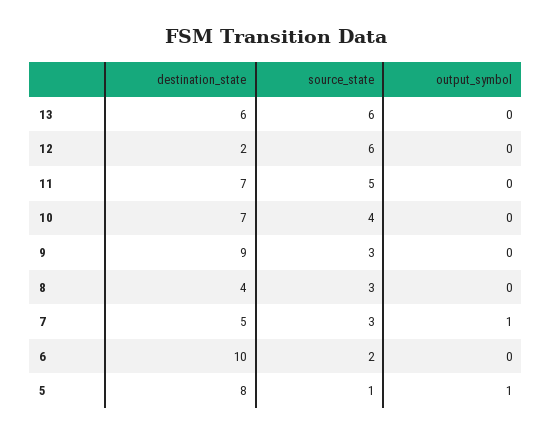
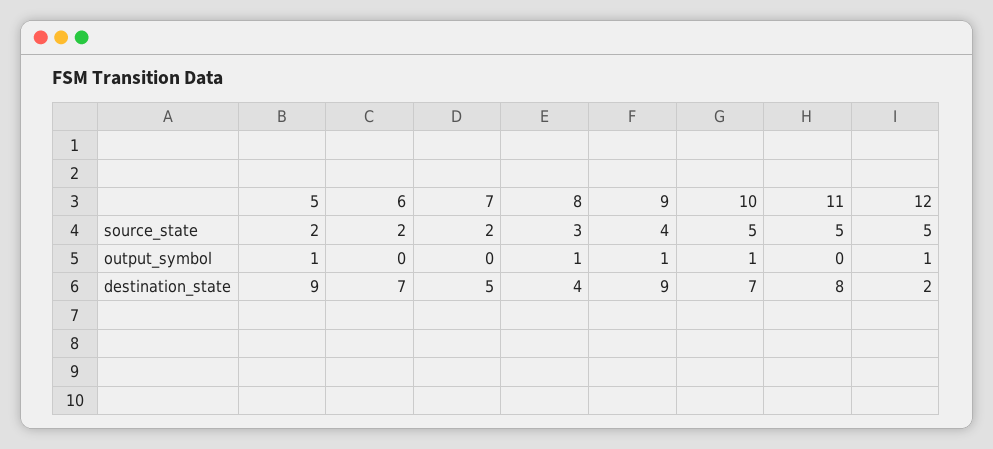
destination_state, 13: 6 -> none
source_state, 13: 6 -> none
output_symbol, 13: 0 -> none
source_state, 12: 6 -> 5
output_symbol, 12: 0 -> 1
destination_state, 11: 7 -> 8
source_state, 10: 4 -> 5
output_symbol, 10: 0 -> 1
source_state, 9: 3 -> 4
output_symbol, 9: 0 -> 1
output_symbol, 8: 0 -> 1
source_state, 7: 3 -> 2
output_symbol, 7: 1 -> 0
destination_state, 6: 10 -> 7
destination_state, 5: 8 -> 9
source_state, 5: 1 -> 2

